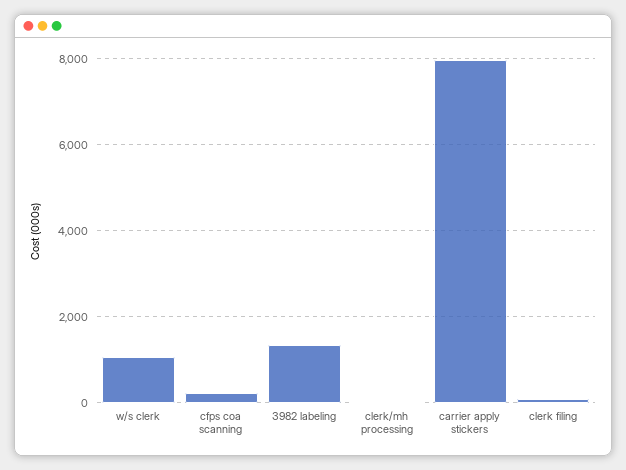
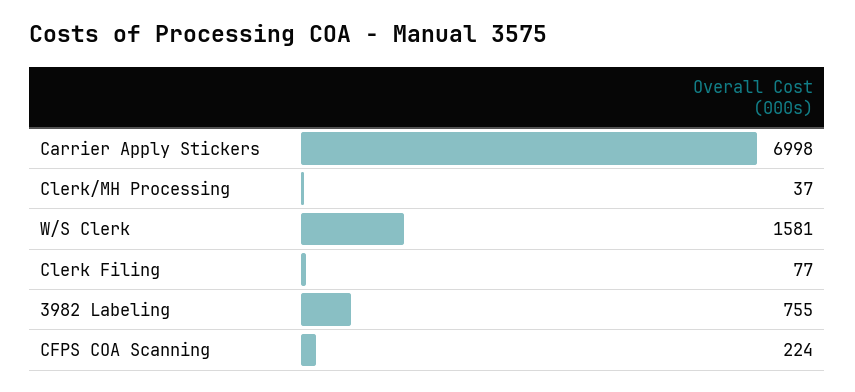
w/s clerk: 1000 -> 1581
3982 labeling: 1400 -> 755
carrier apply stickers: 8000 -> 6998

